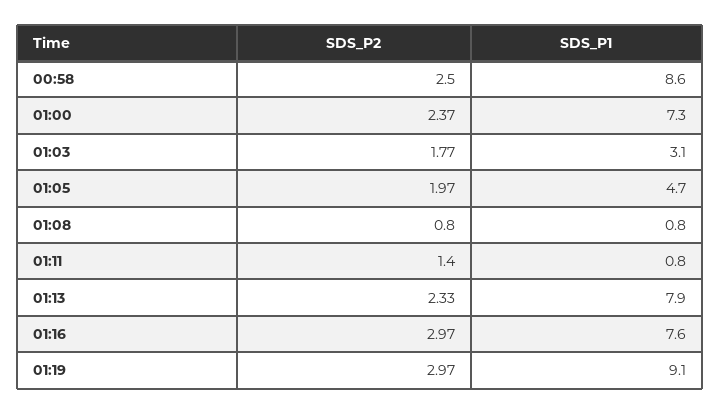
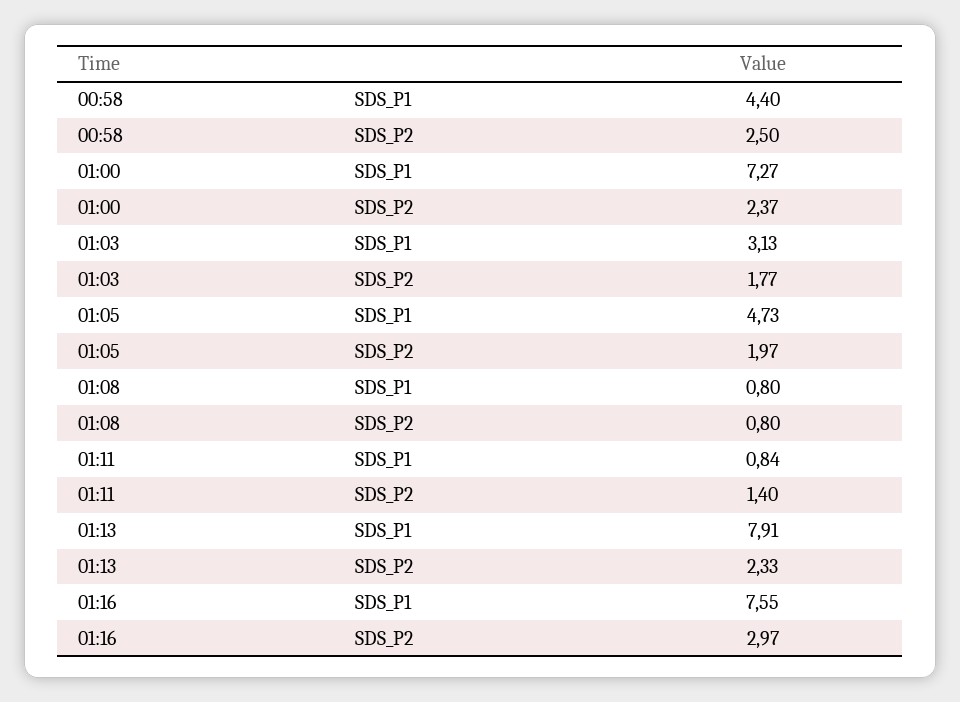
SDS_P1, 00:58: 8.6 -> 4.4
SDS_P2, 01:19: 2.97 -> none
SDS_P1, 01:19: 9.1 -> none

